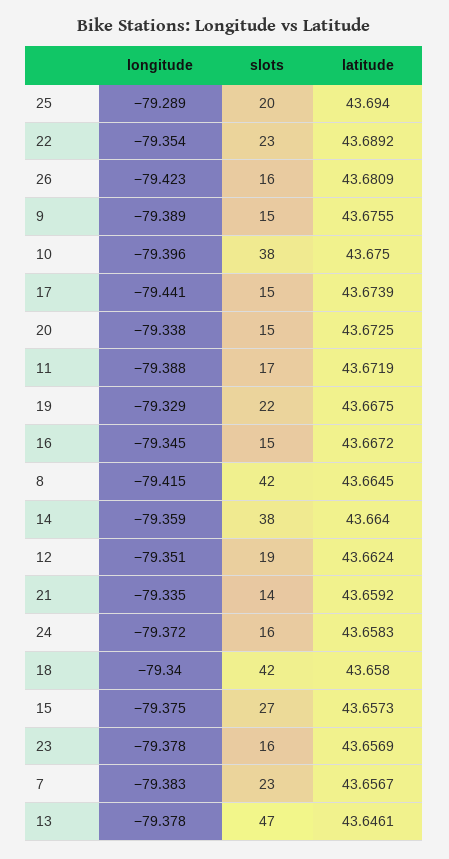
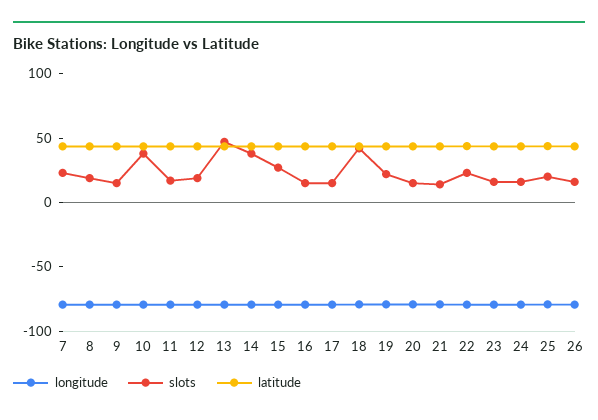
slots, 8: 42 -> 20

